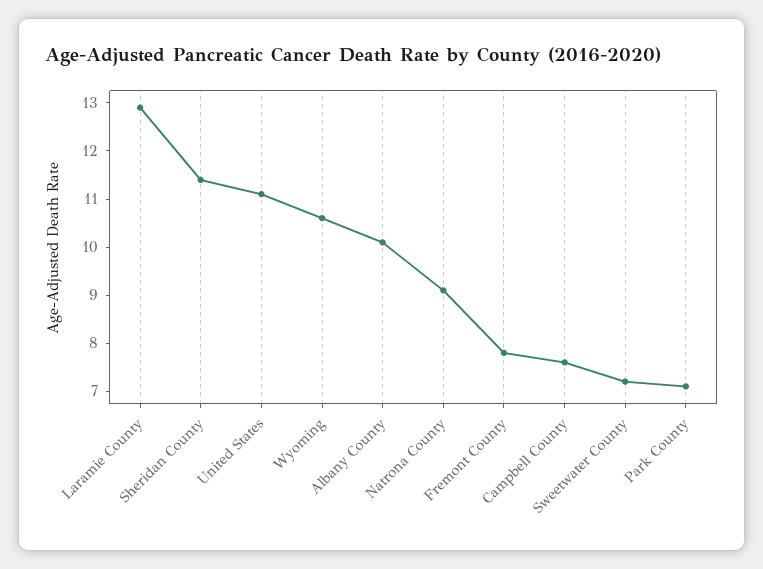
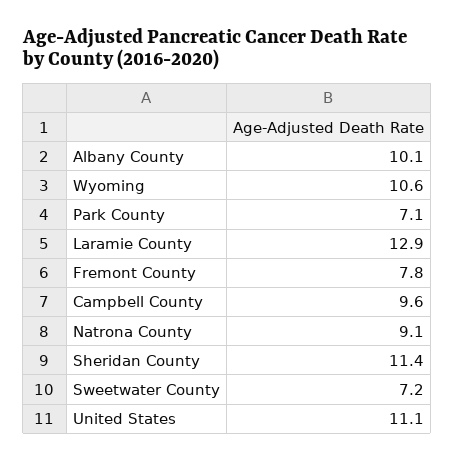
Campbell County: 7.5 -> 9.6

